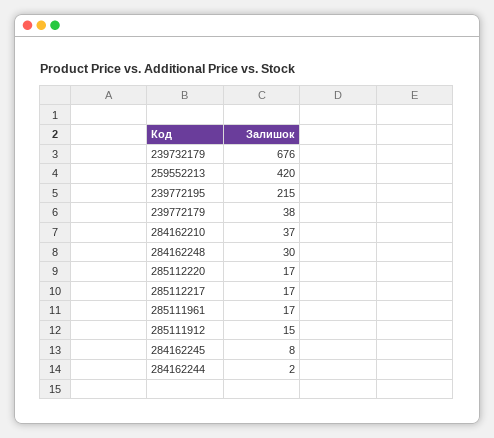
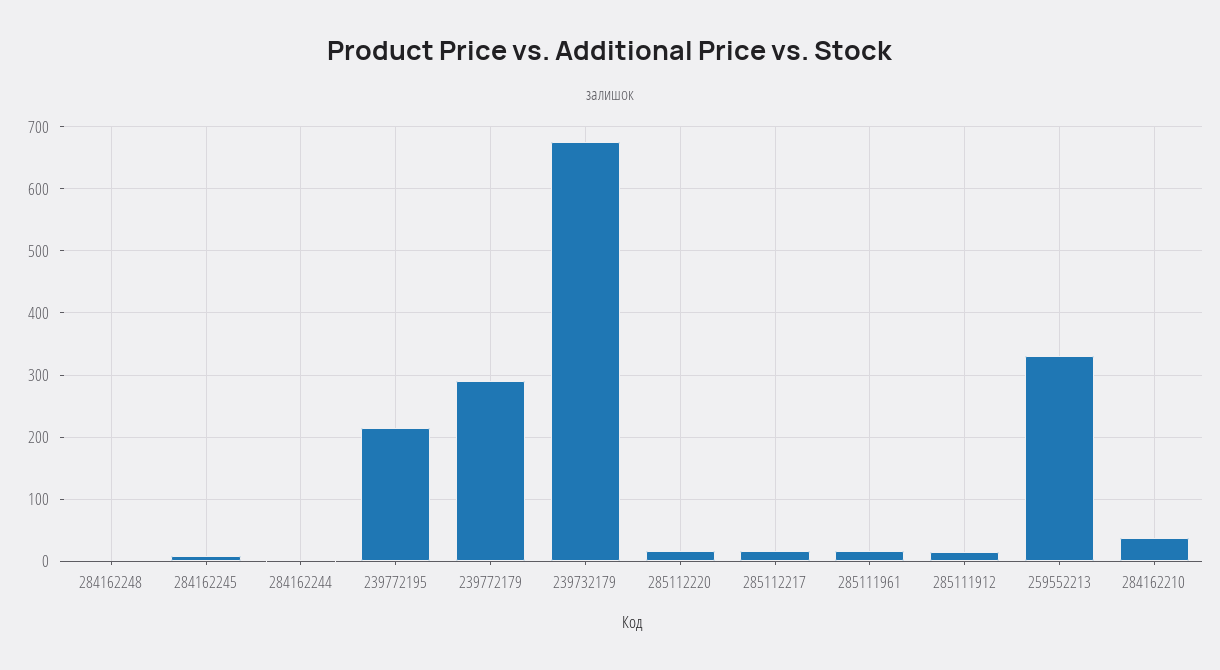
259552213: 420 -> 330
239772179: 38 -> 290
284162248: 30 -> 0

